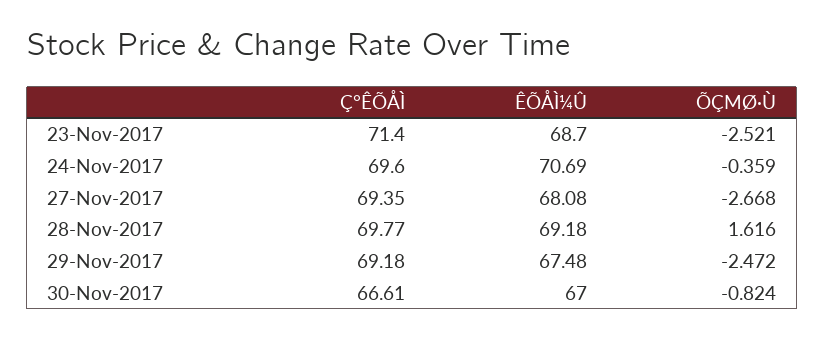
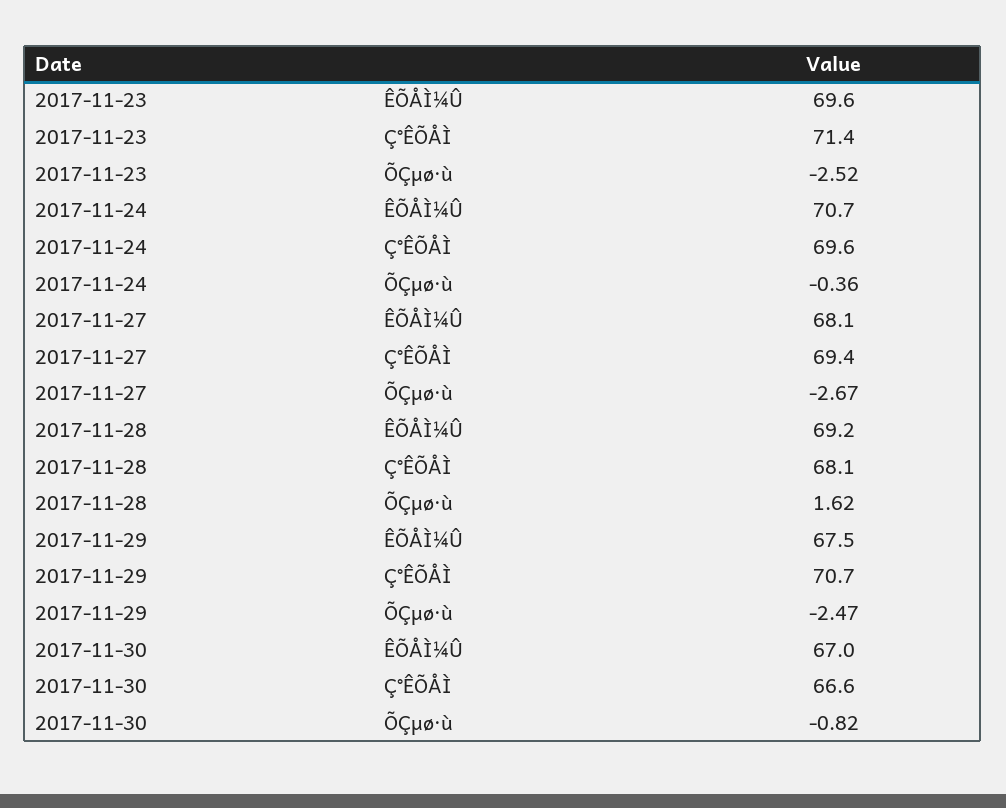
ÊÕÅÌ¼Û, 23-Nov-2017: 68.7 -> 69.6
Ç°ÊÕÅÌ, 28-Nov-2017: 69.77 -> 68.1
Ç°ÊÕÅÌ, 29-Nov-2017: 69.18 -> 70.7

